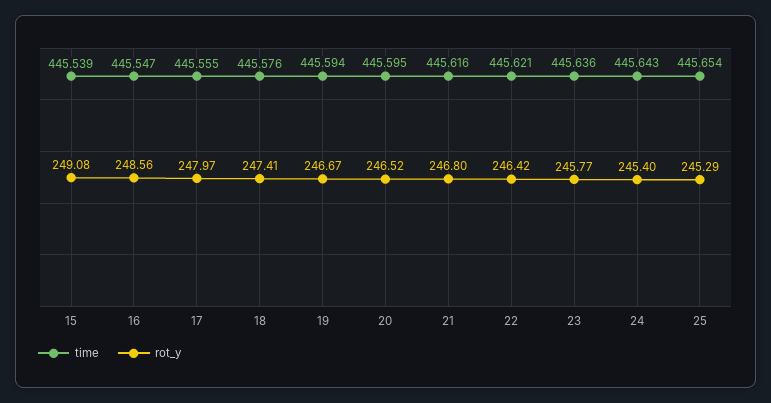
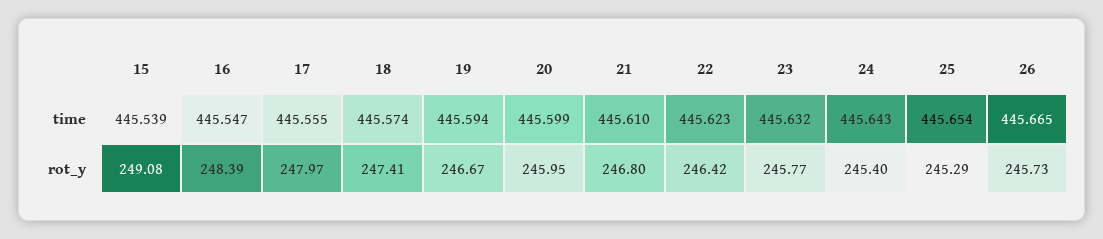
rot_y, 16: 248.56 -> 248.39
time, 18: 445.576 -> 445.574
time, 20: 445.595 -> 445.599
rot_y, 20: 246.52 -> 245.95
time, 21: 445.616 -> 445.61
time, 22: 445.621 -> 445.623
time, 23: 445.636 -> 445.632
time, 26: none -> 445.665
rot_y, 26: none -> 245.73

